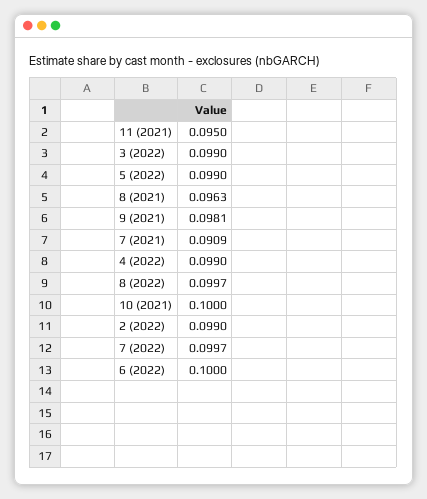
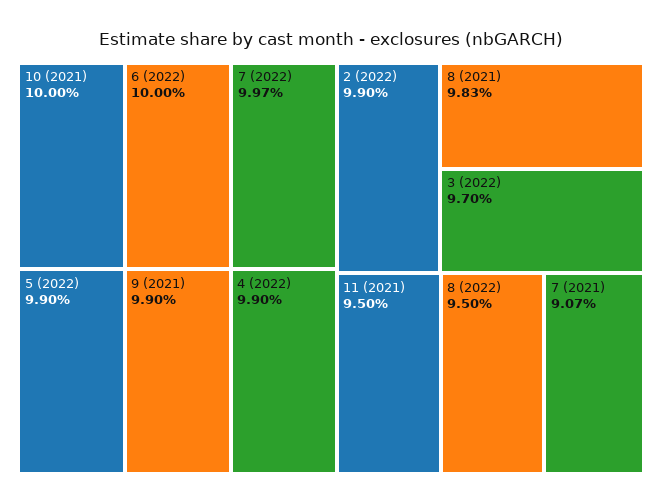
3 (2022): 0.099 -> 0.097
8 (2021): 0.0963 -> 0.0983
9 (2021): 0.0981 -> 0.099
7 (2021): 0.0909 -> 0.0907
8 (2022): 0.0997 -> 0.095

